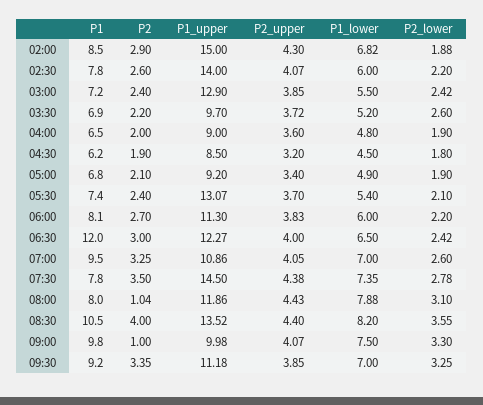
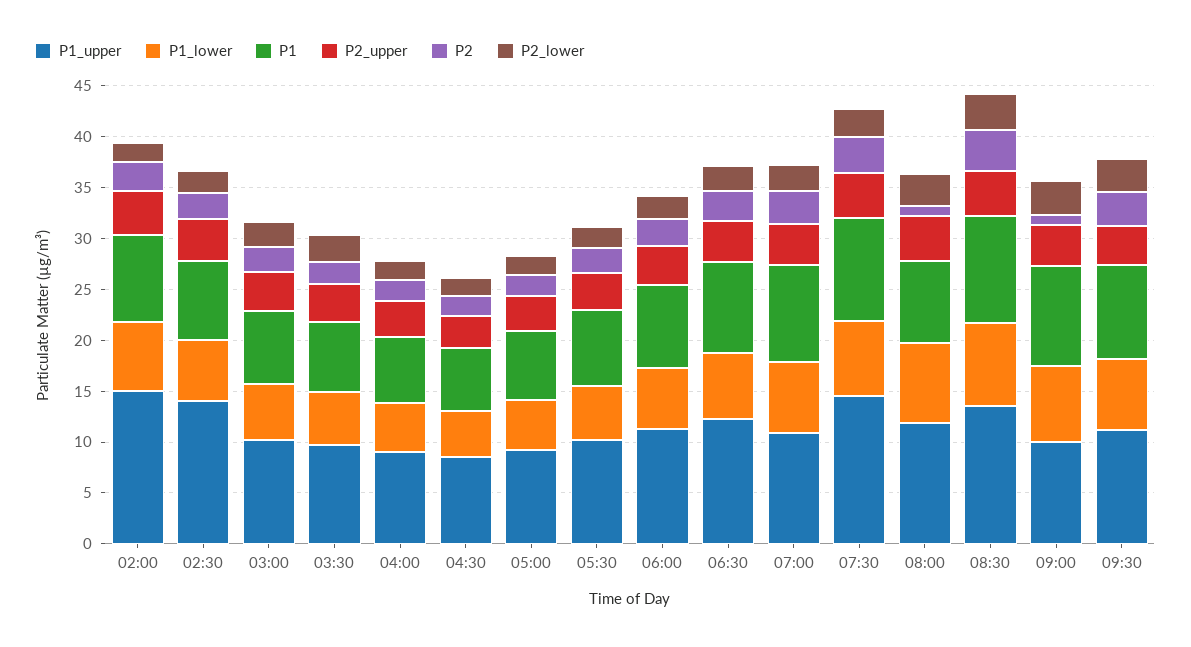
P1_upper, 03:00: 12.9 -> 10
P1_upper, 05:30: 13.07 -> 10
P1, 06:30: 12 -> 9
P1, 07:30: 7.8 -> 10

